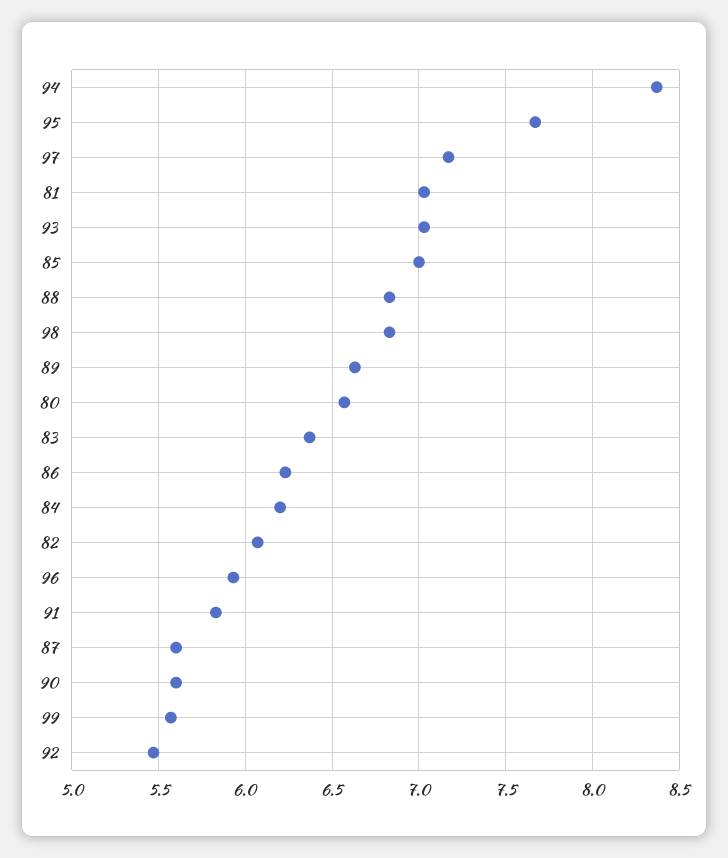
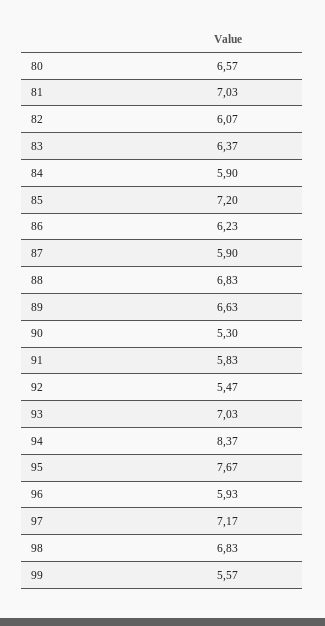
85: 7 -> 7.2
84: 6.2 -> 5.9
87: 5.6 -> 5.9
90: 5.6 -> 5.3

